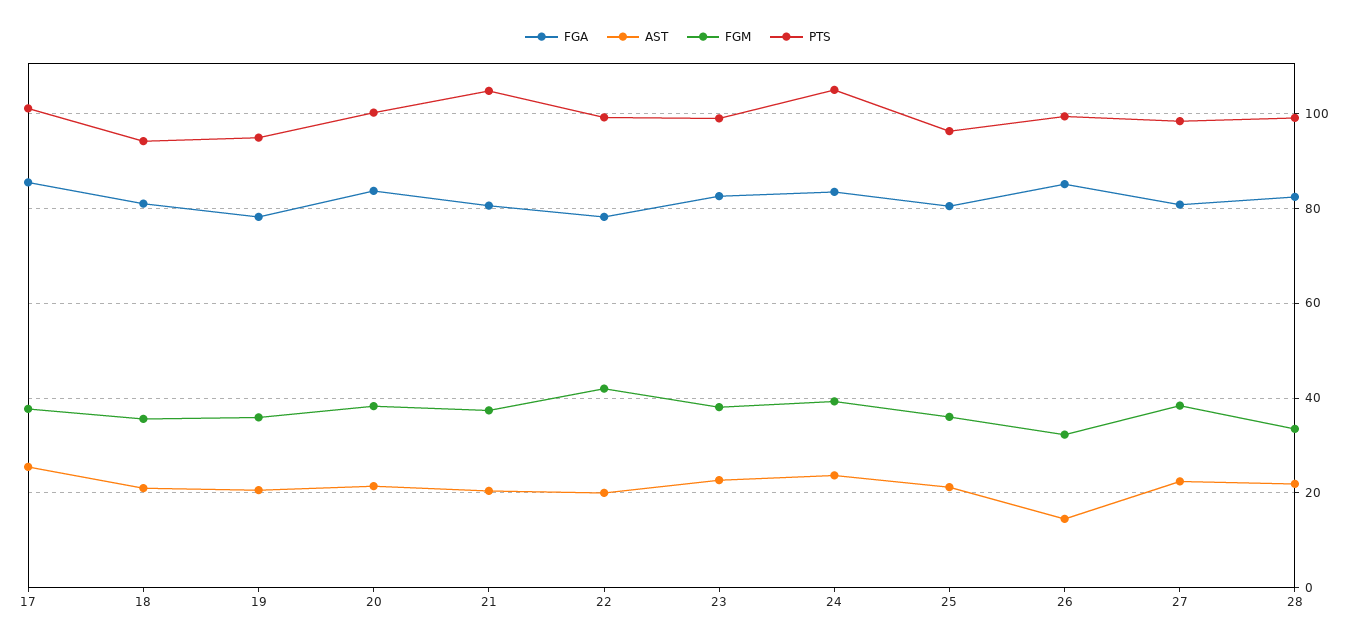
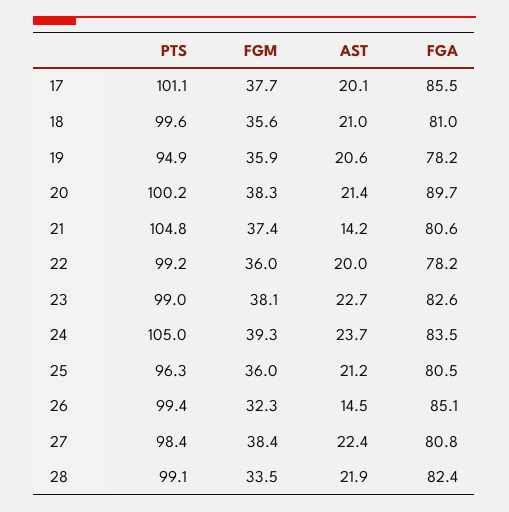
AST, 17: 26 -> 20.1
PTS, 18: 94 -> 99.6
FGA, 20: 84 -> 89.7
AST, 21: 20 -> 14.2
FGM, 22: 42 -> 36

